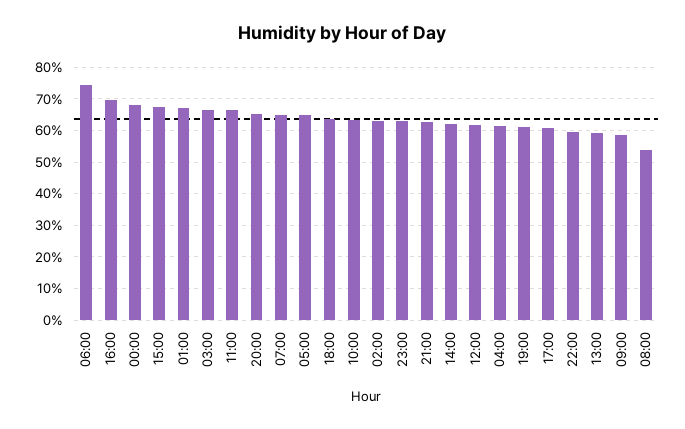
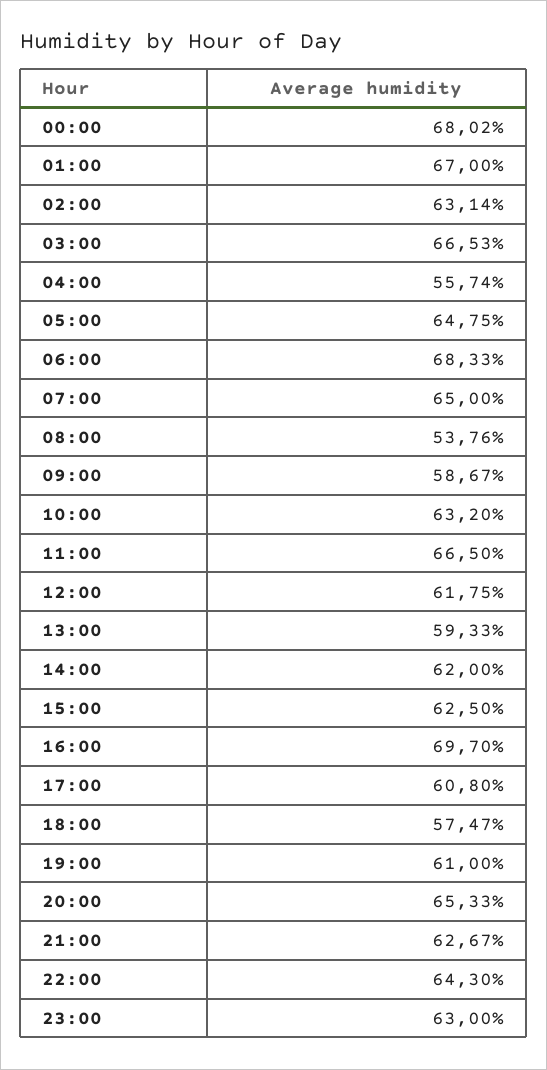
06:00: 74 -> 68.33
15:00: 68 -> 62.5
18:00: 64 -> 57.47
04:00: 62 -> 55.74
22:00: 60 -> 64.3

